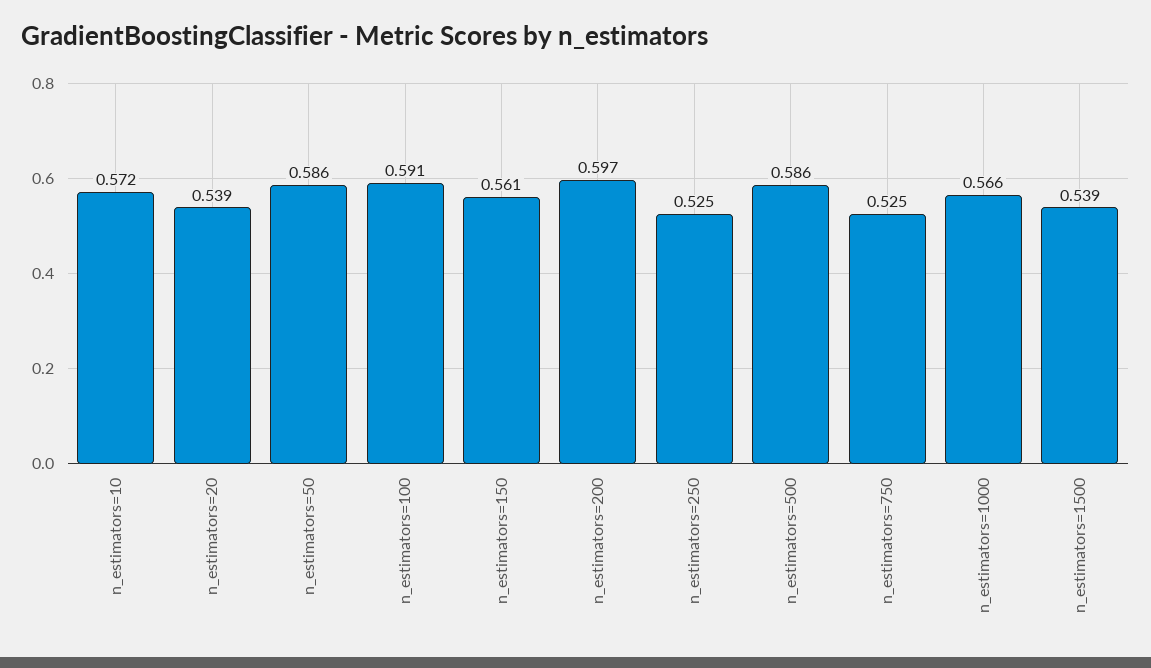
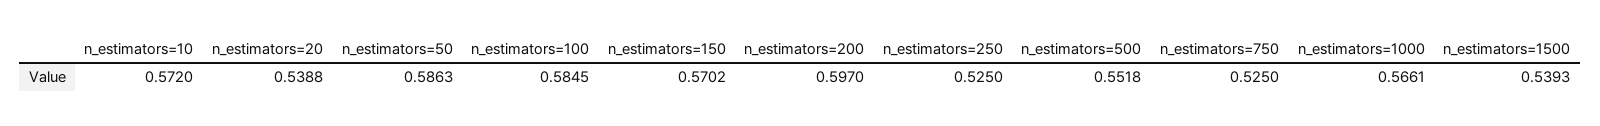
n_estimators=100: 0.591 -> 0.5845
n_estimators=150: 0.561 -> 0.5702
n_estimators=500: 0.586 -> 0.5518

